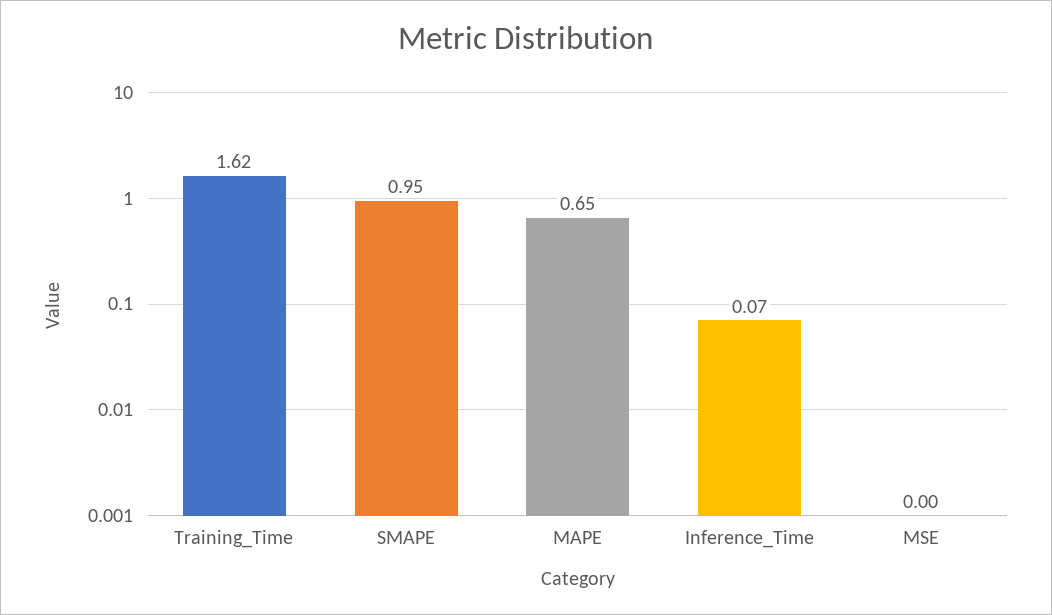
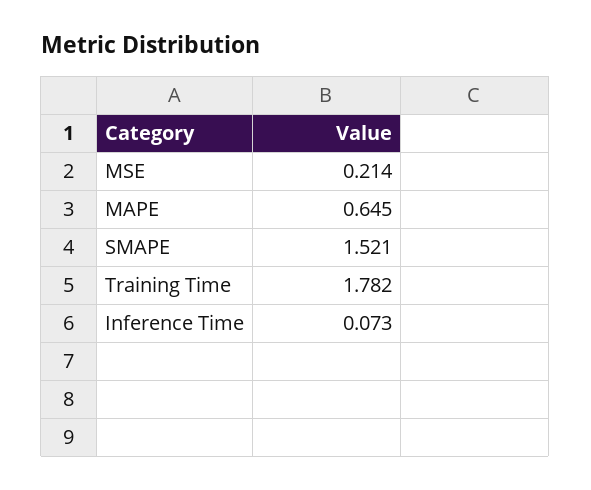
Training_Time: 1.62 -> 1.782
SMAPE: 0.95 -> 1.521
MSE: 0 -> 0.214

